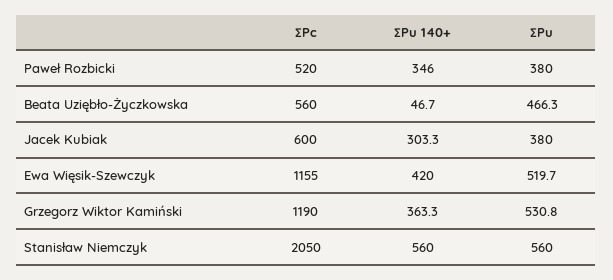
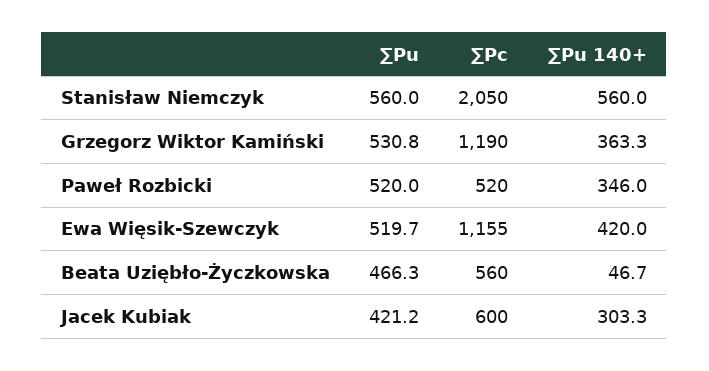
∑Pu, Paweł Rozbicki: 380 -> 520
∑Pu, Jacek Kubiak: 380 -> 421.2

